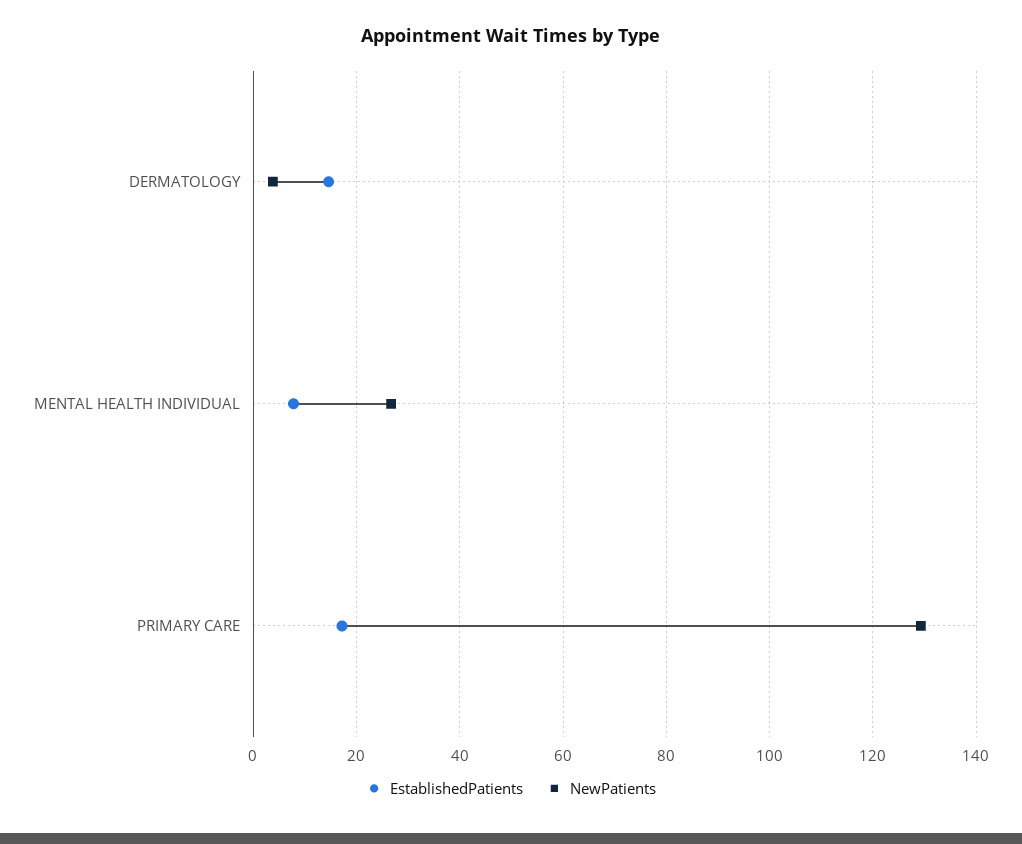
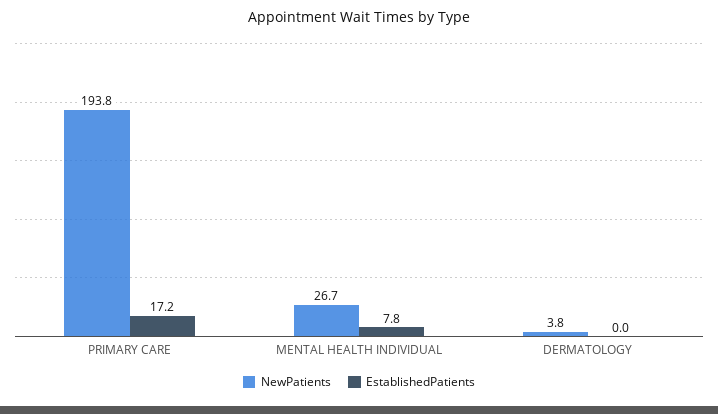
EstablishedPatients, DERMATOLOGY: 14 -> 0
NewPatients, PRIMARY CARE: 130 -> 193.8

